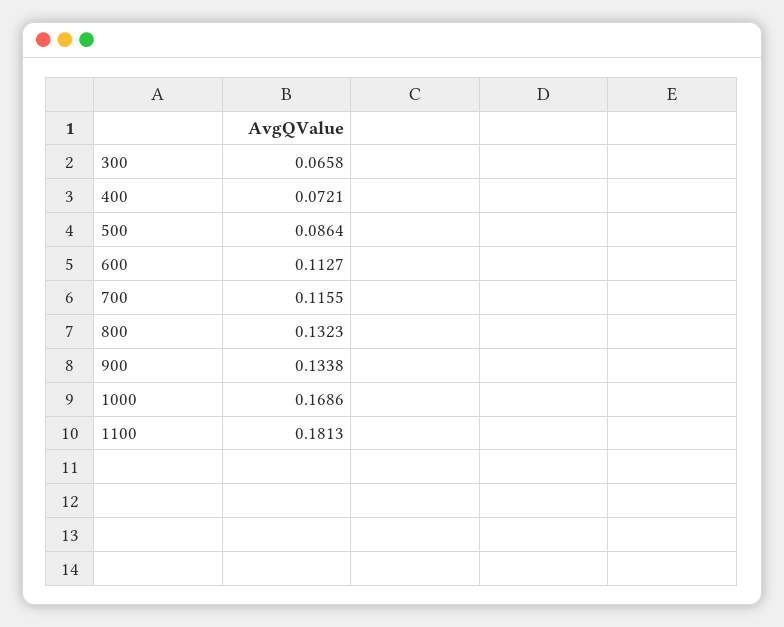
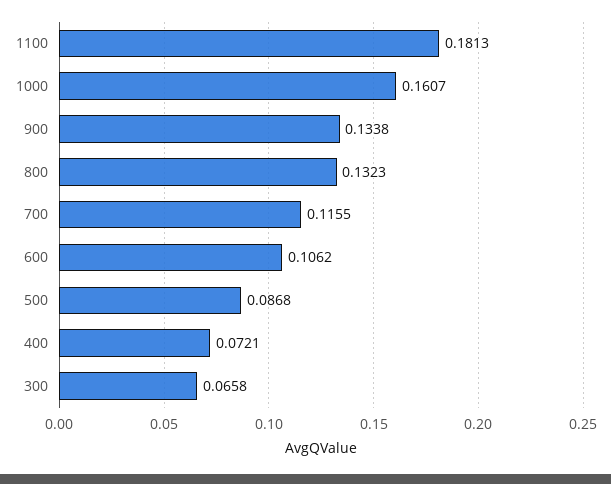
500: 0.0864 -> 0.0868
600: 0.1127 -> 0.1062
1000: 0.1686 -> 0.1607

